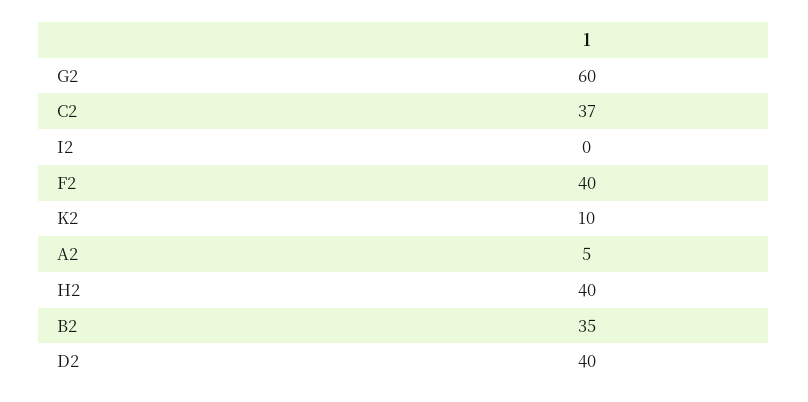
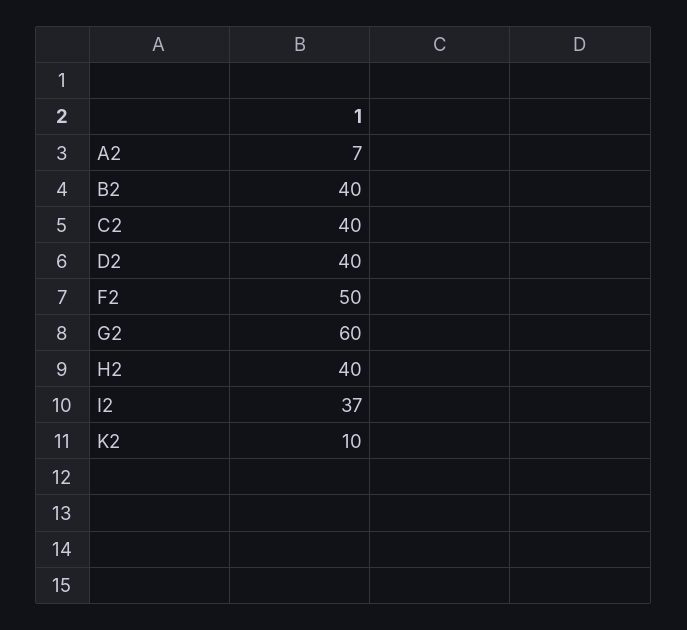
C2: 37 -> 40
I2: 0 -> 37
F2: 40 -> 50
A2: 5 -> 7
B2: 35 -> 40

